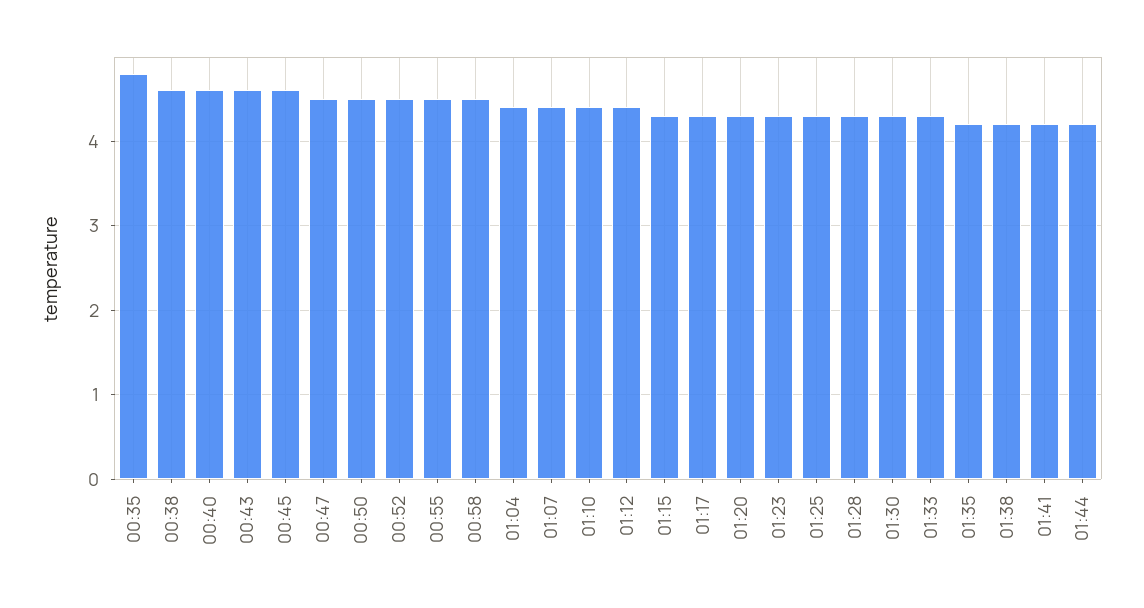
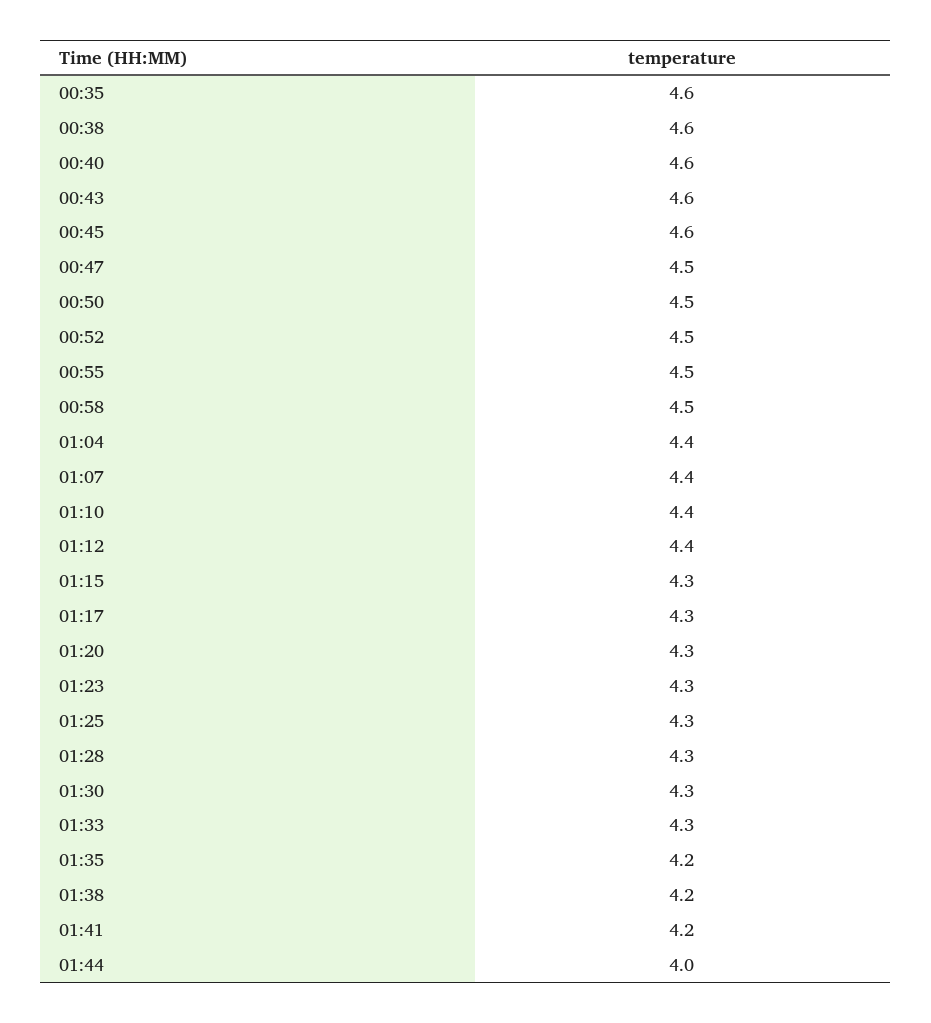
00:35: 4.8 -> 4.6
01:44: 4.2 -> 4

